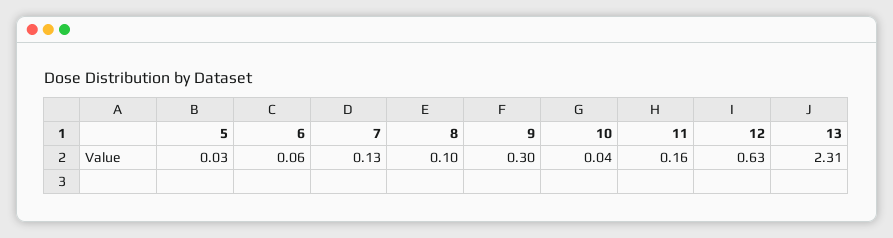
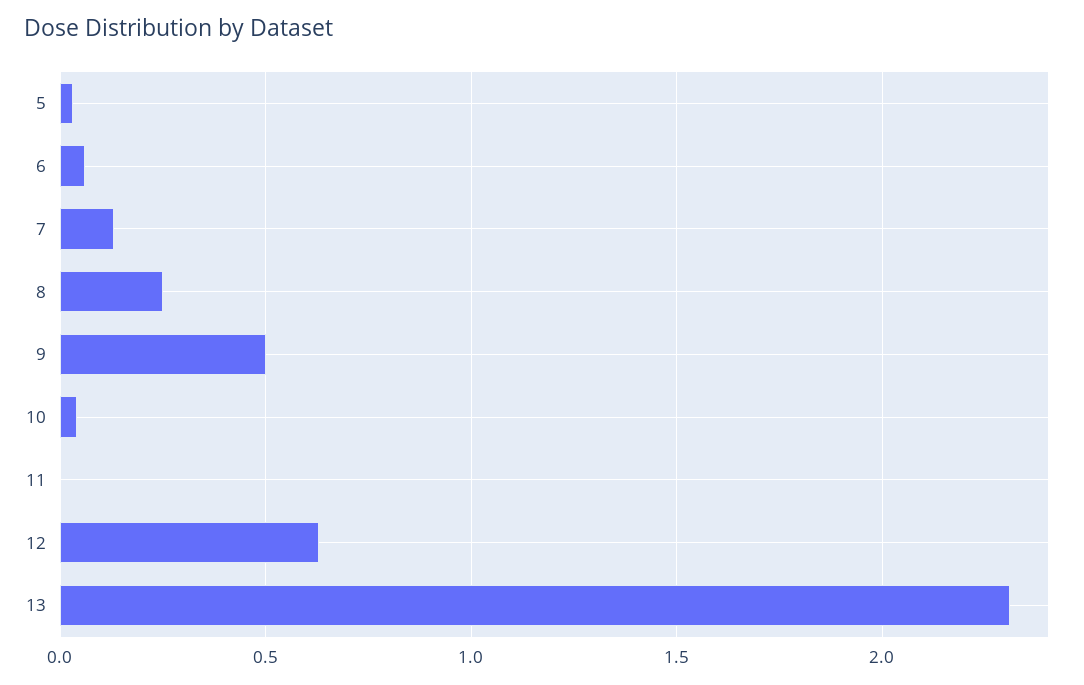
8: 0.1 -> 0.25
9: 0.3 -> 0.5
11: 0.16 -> 0

